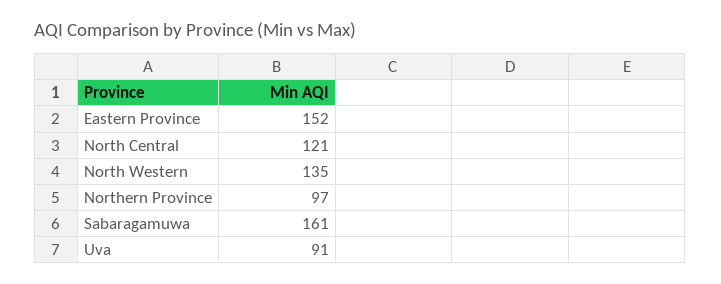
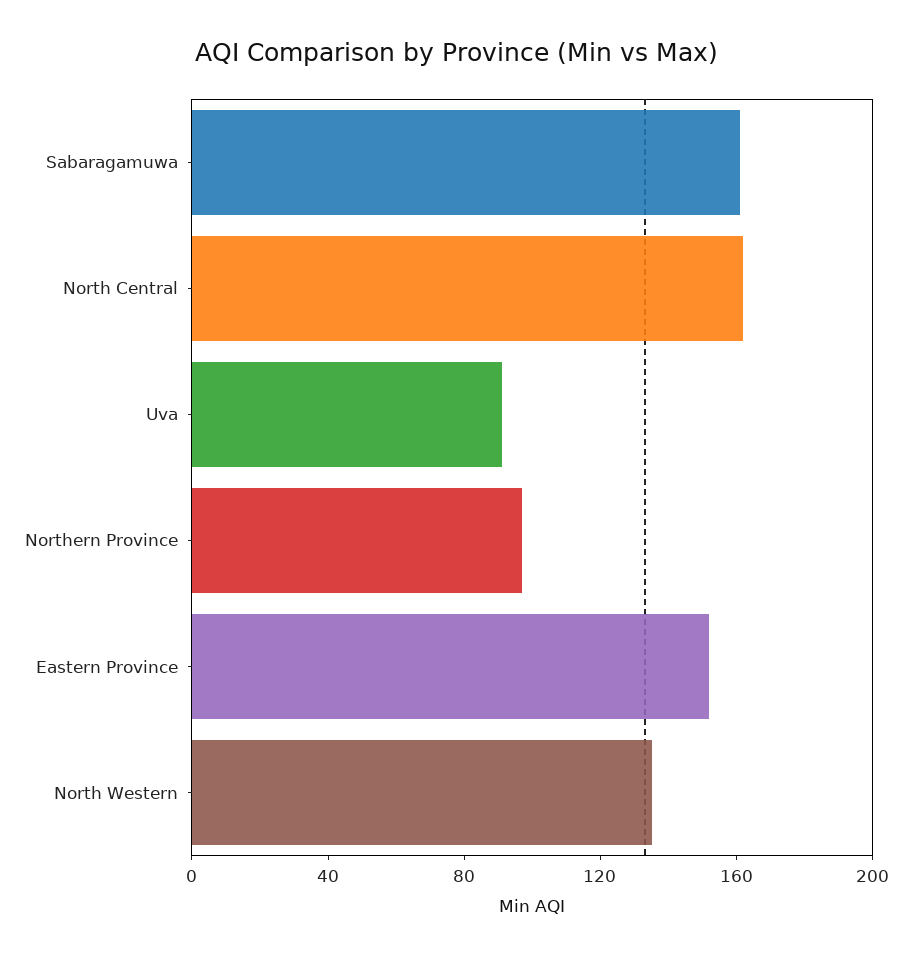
North Central: 121 -> 160

